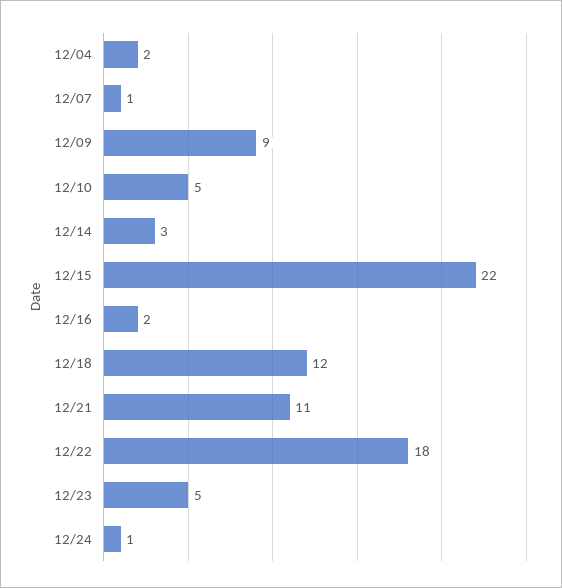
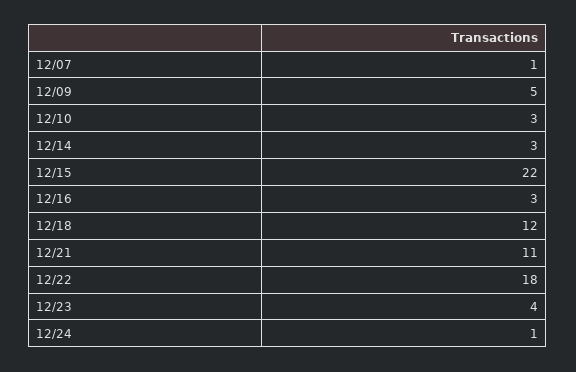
12/04: 2 -> none
12/09: 9 -> 5
12/10: 5 -> 3
12/16: 2 -> 3
12/23: 5 -> 4

